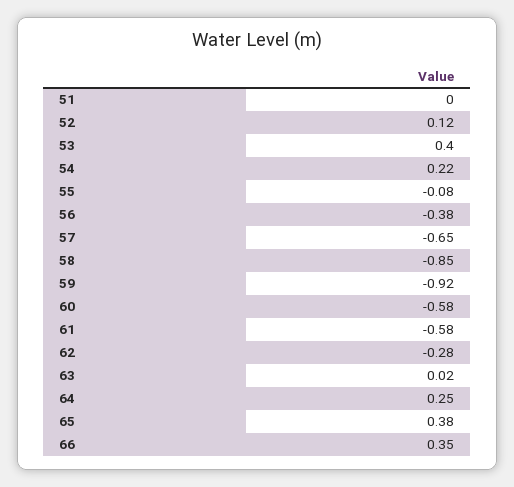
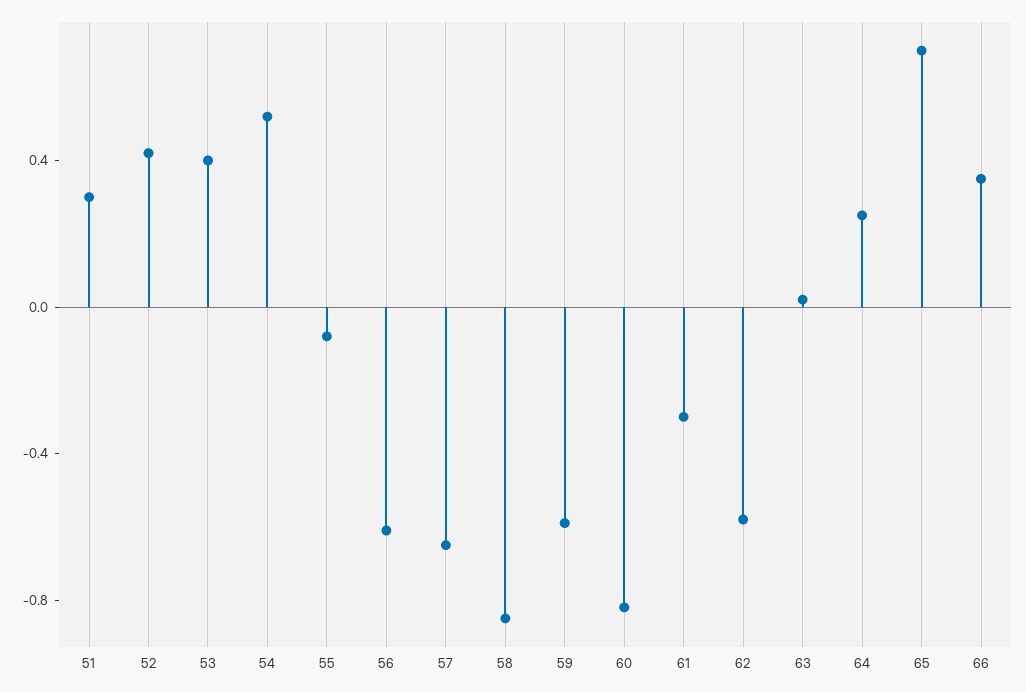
51: 0 -> 0.3
52: 0.12 -> 0.4
54: 0.22 -> 0.5
56: -0.38 -> -0.6
59: -0.92 -> -0.6
60: -0.58 -> -0.8
61: -0.58 -> -0.3
62: -0.28 -> -0.6
65: 0.38 -> 0.7

